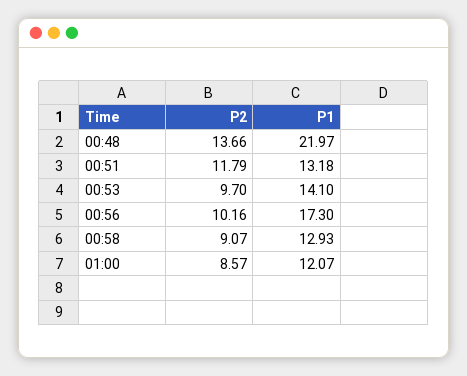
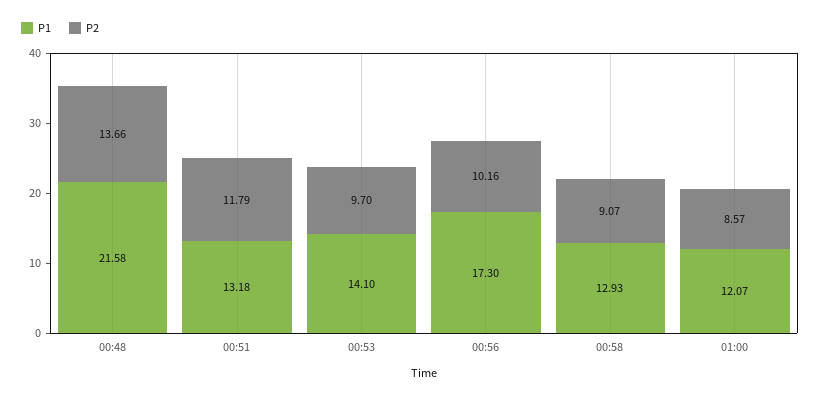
P1, 00:48: 21.97 -> 21.58

